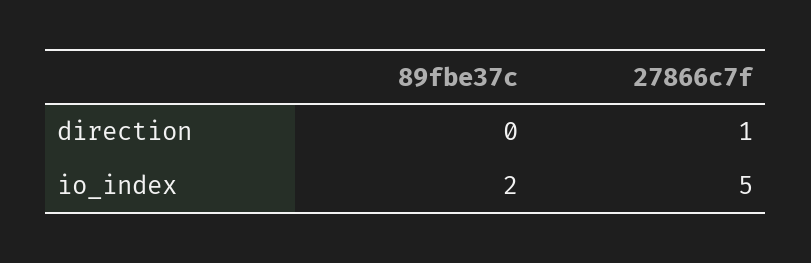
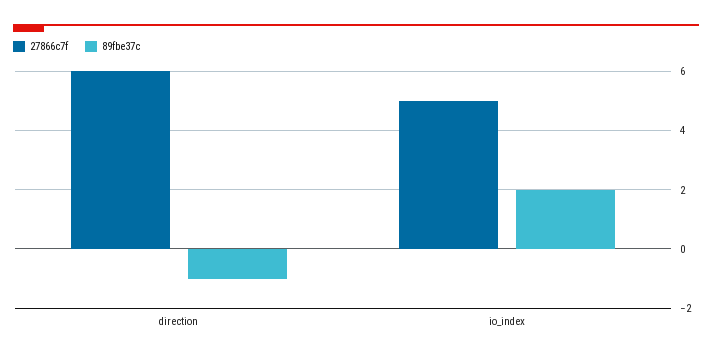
89fbe37c, direction: 0 -> -1
27866c7f, direction: 1 -> 6

